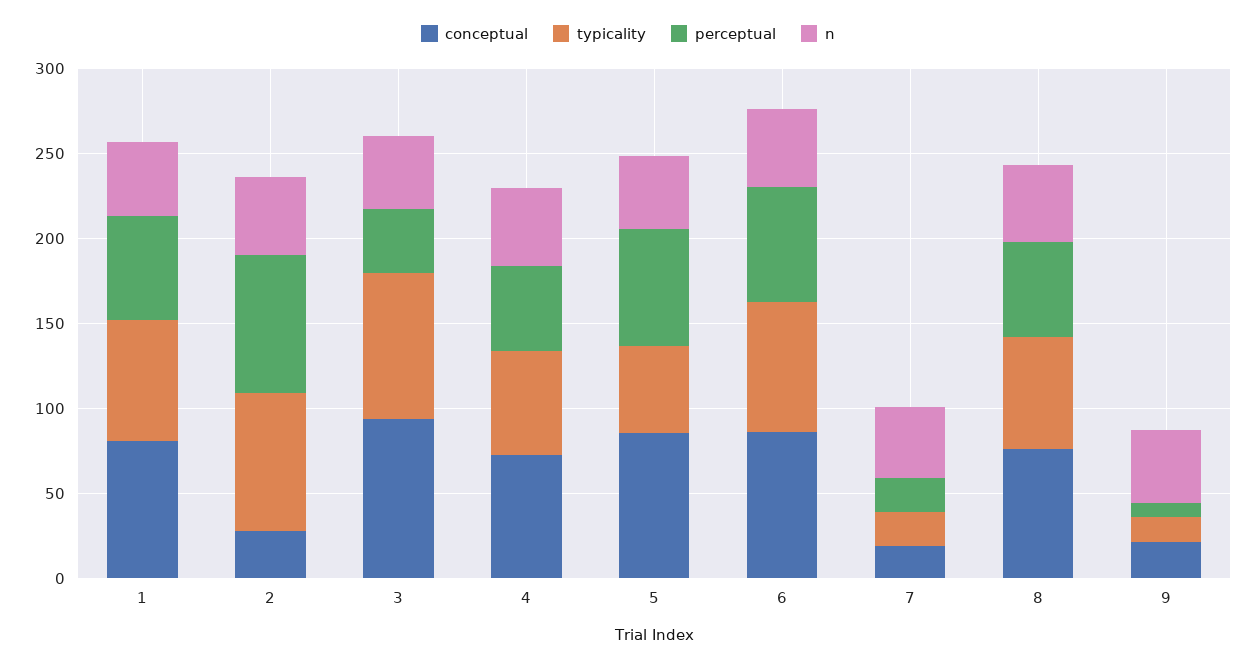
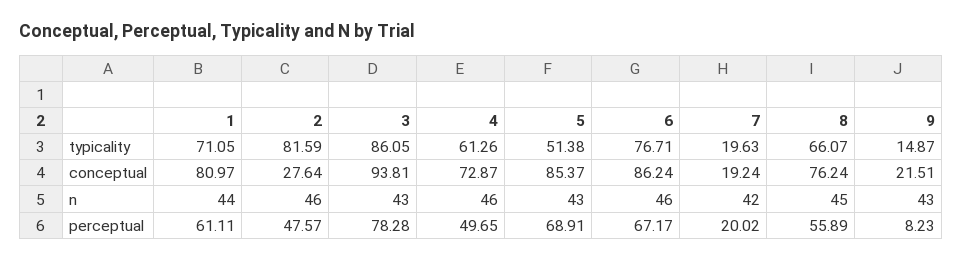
perceptual, 2: 80 -> 47.57
perceptual, 3: 40 -> 78.28

